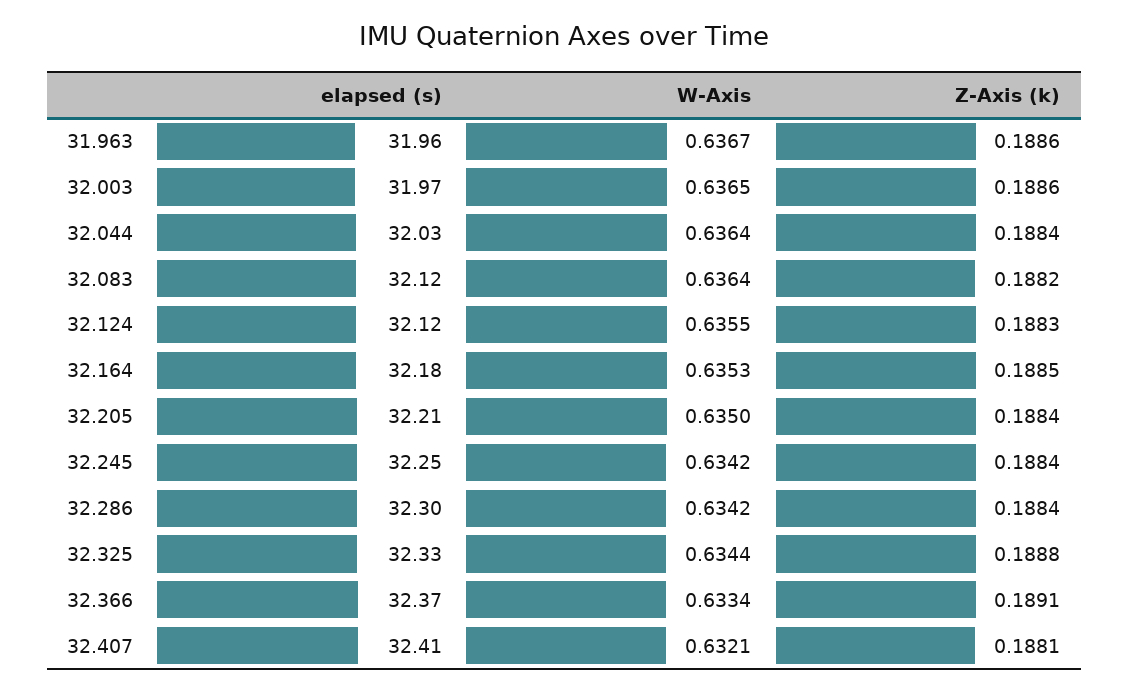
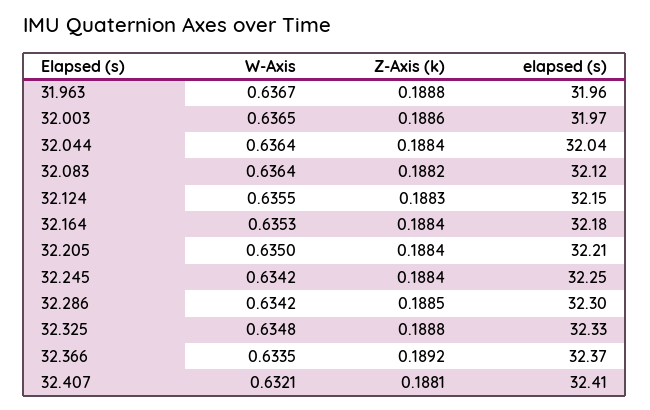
Z-Axis (k), 31.963: 0.1886 -> 0.1888
elapsed (s), 32.044: 32.03 -> 32.04
elapsed (s), 32.124: 32.12 -> 32.15
Z-Axis (k), 32.164: 0.1885 -> 0.1884
Z-Axis (k), 32.286: 0.1884 -> 0.1885
W-Axis, 32.325: 0.6344 -> 0.6348
W-Axis, 32.366: 0.6334 -> 0.6335
Z-Axis (k), 32.366: 0.1891 -> 0.1892

